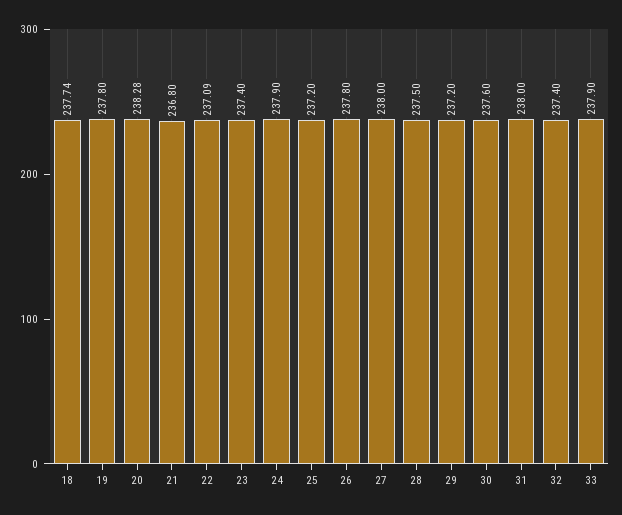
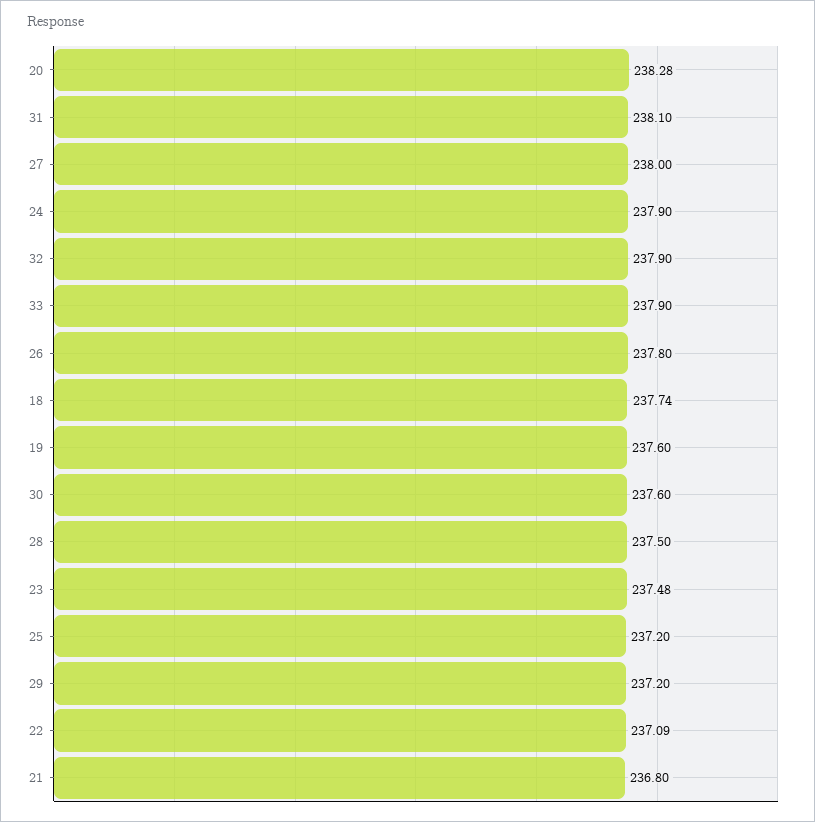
19: 237.8 -> 237.6
23: 237.4 -> 237.48
31: 238 -> 238.1
32: 237.4 -> 237.9

